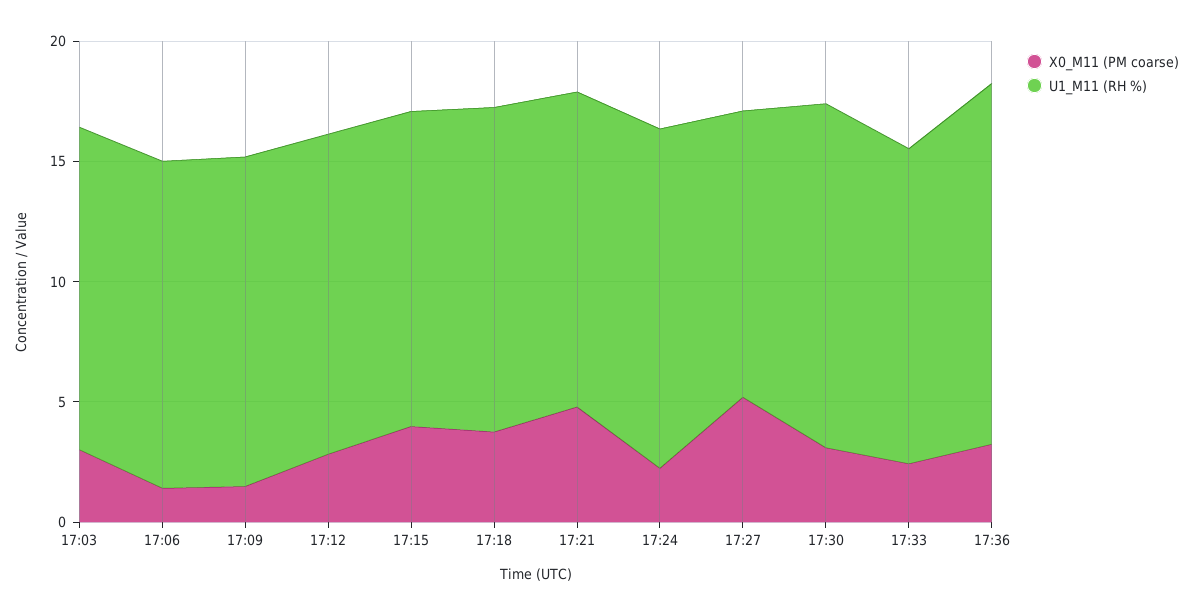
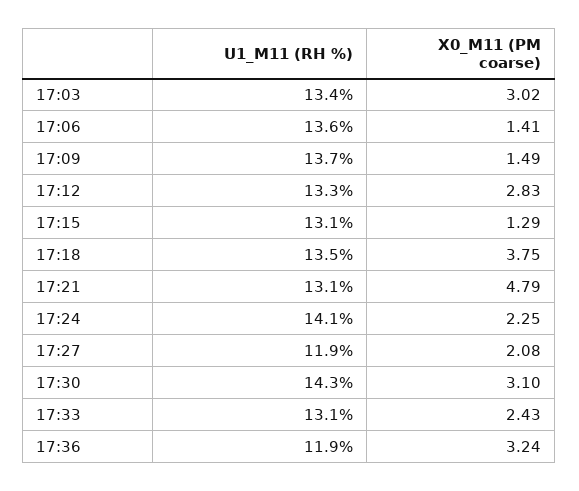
X0_M11 (PM coarse), 17:15: 4 -> 1.29
X0_M11 (PM coarse), 17:27: 5 -> 2.08
U1_M11 (RH %), 17:36: 15 -> 11.9

